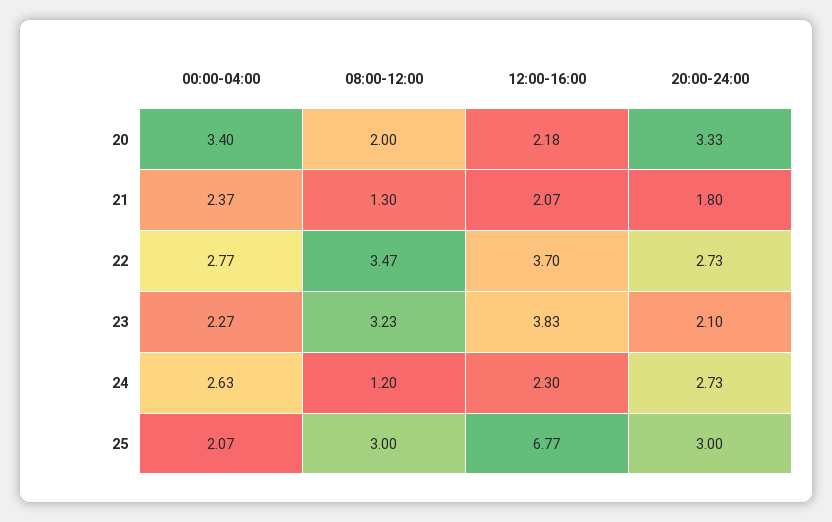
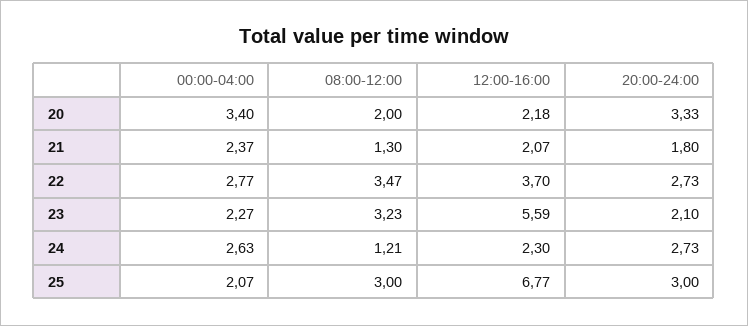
12:00-16:00, 23: 3.83 -> 5.59
08:00-12:00, 24: 1.2 -> 1.21

